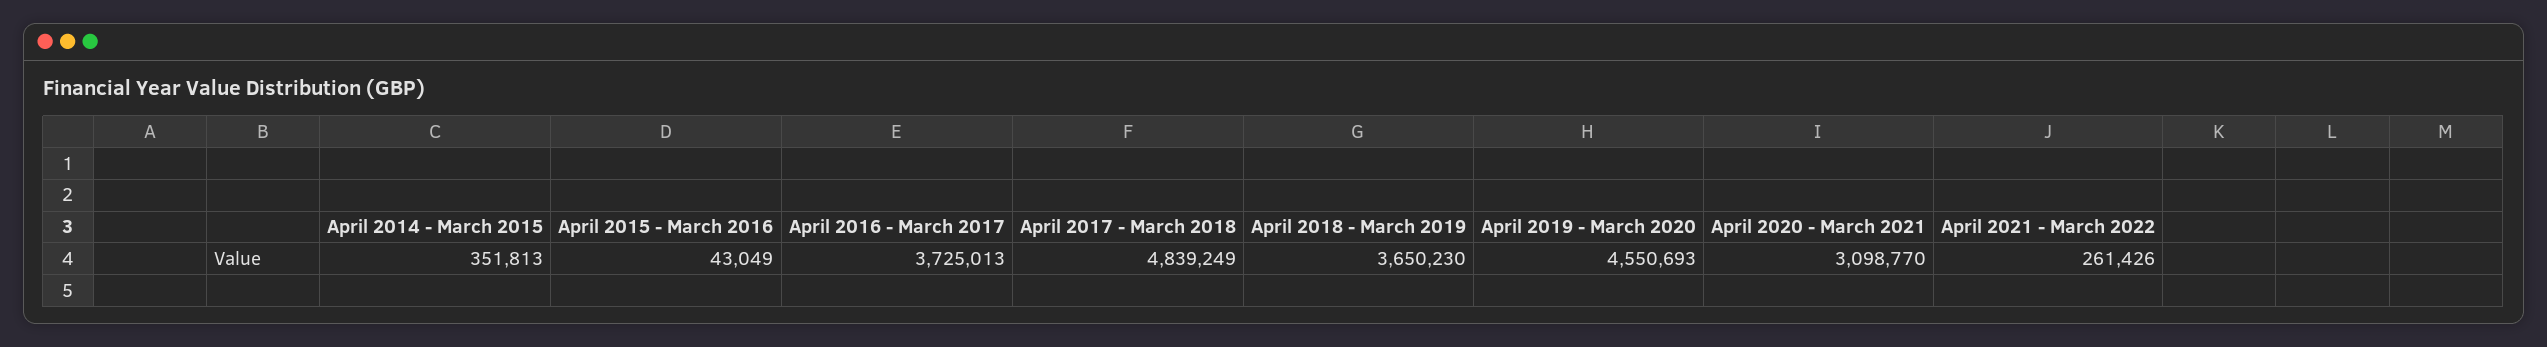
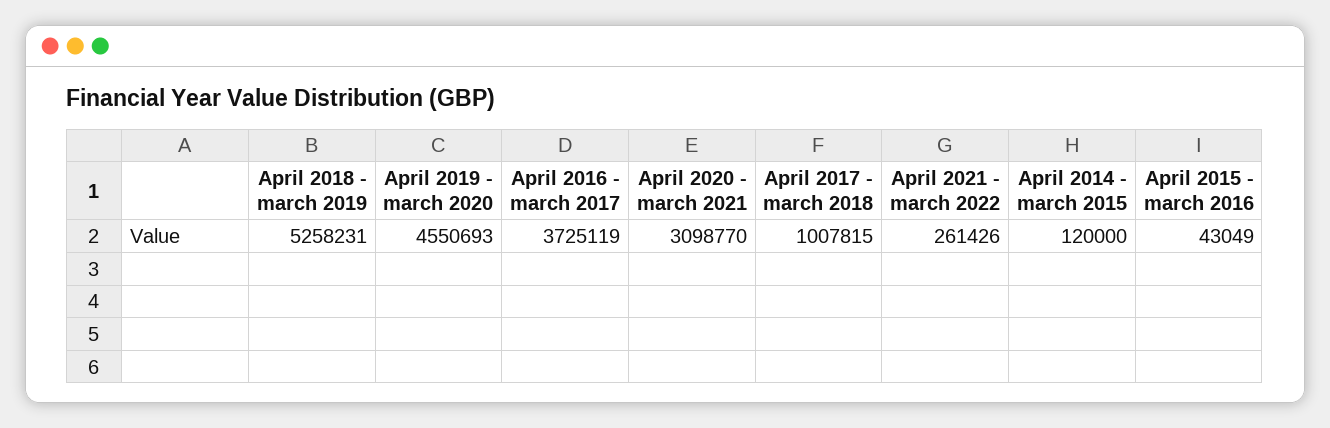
April 2014 - March 2015: 351813 -> 120000
April 2016 - March 2017: 3725013 -> 3725119
April 2017 - March 2018: 4839249 -> 1007815
April 2018 - March 2019: 3650230 -> 5258231

